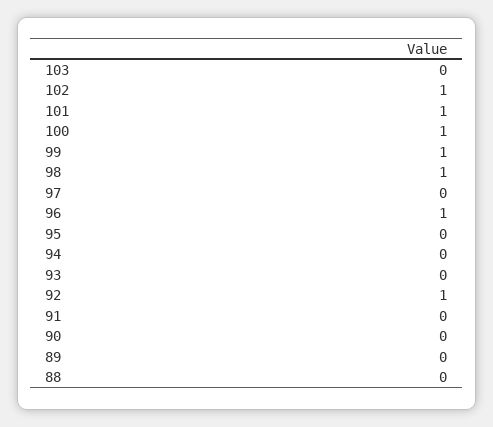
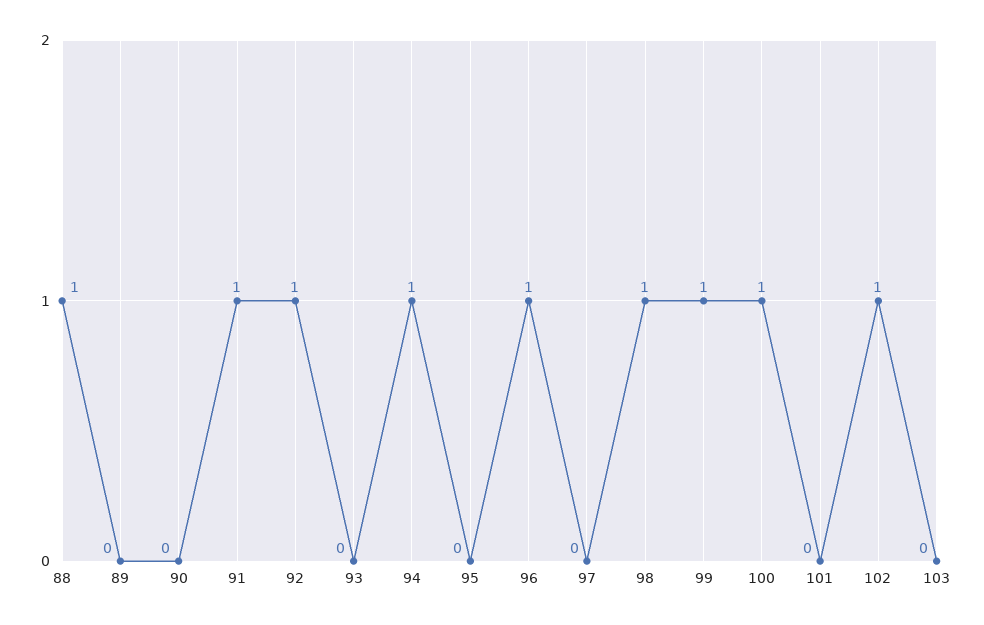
101: 1 -> 0
94: 0 -> 1
91: 0 -> 1
88: 0 -> 1

